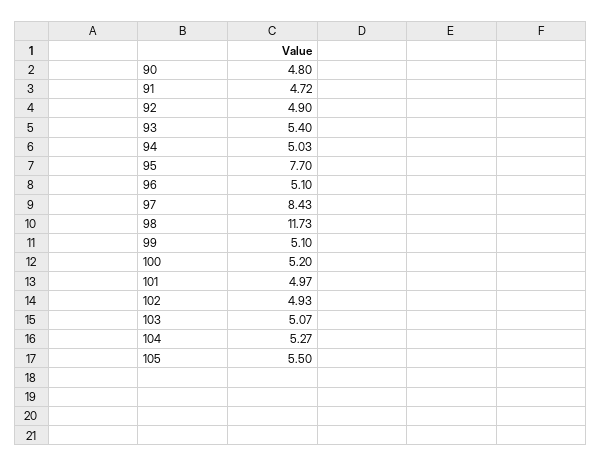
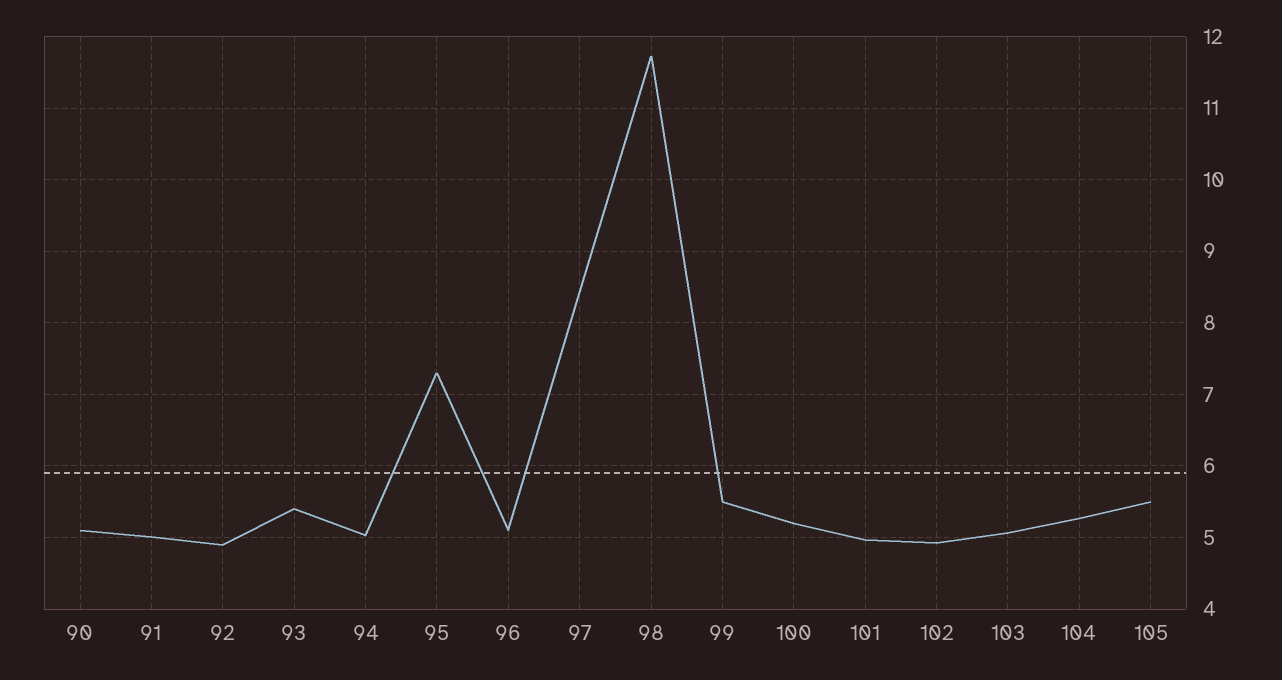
90: 4.8 -> 5.1
91: 4.72 -> 5
95: 7.7 -> 7.3
99: 5.1 -> 5.5

